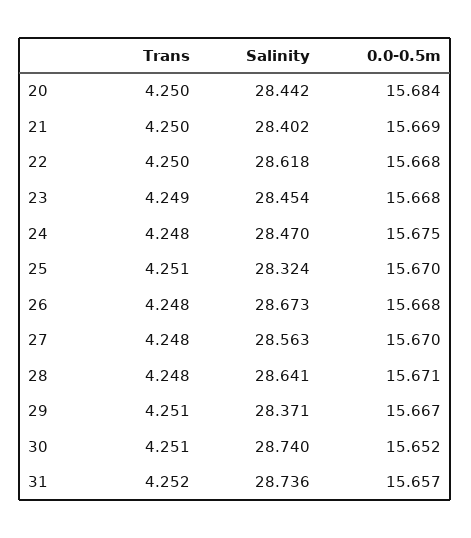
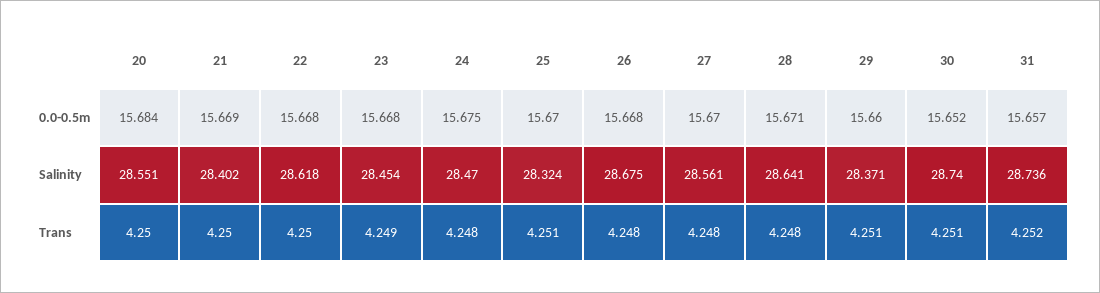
Salinity, 20: 28.442 -> 28.551
Salinity, 26: 28.673 -> 28.675
Salinity, 27: 28.563 -> 28.561
0.0-0.5m, 29: 15.667 -> 15.66

